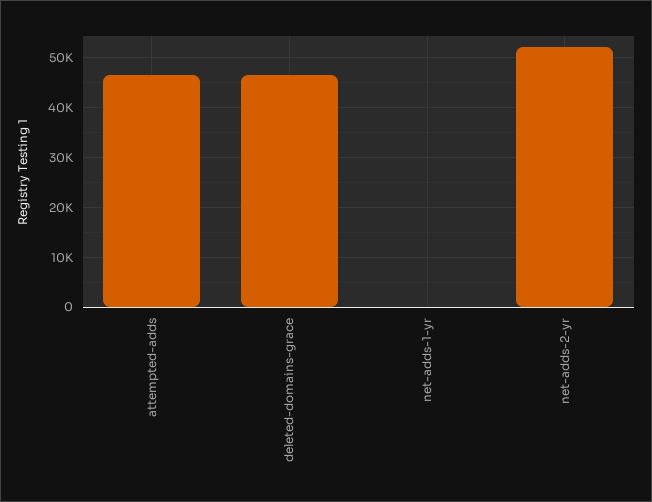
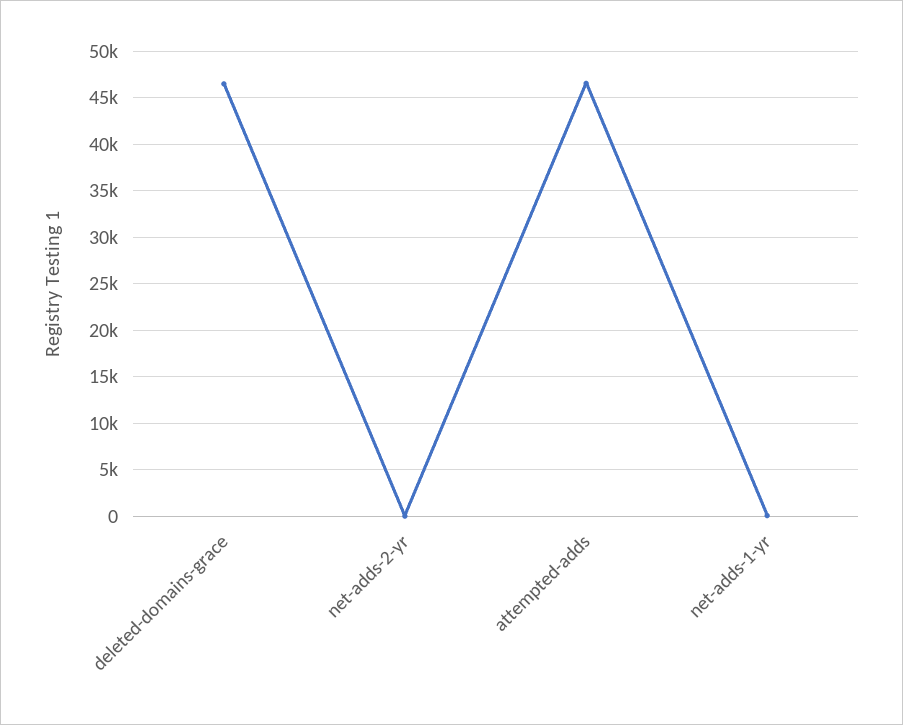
net-adds-2-yr: 52000 -> 0

